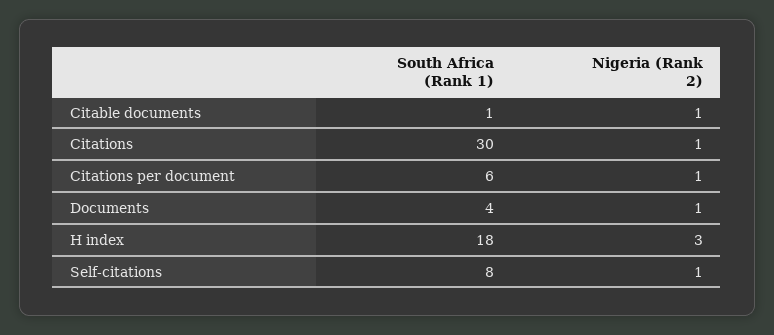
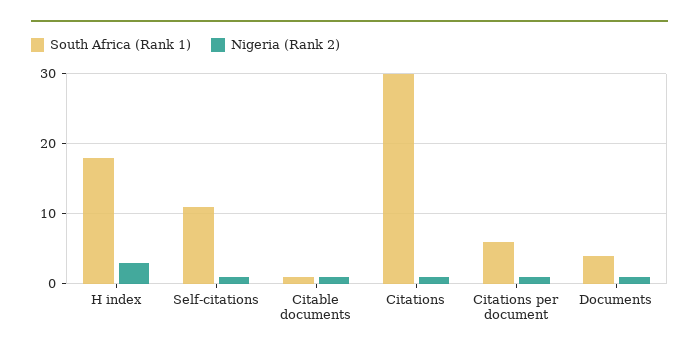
South Africa (Rank 1), Self-citations: 8 -> 11

